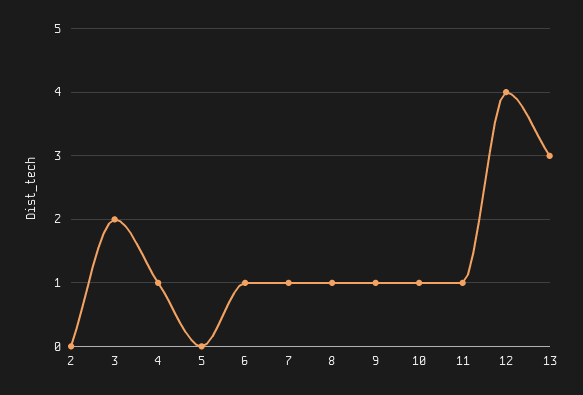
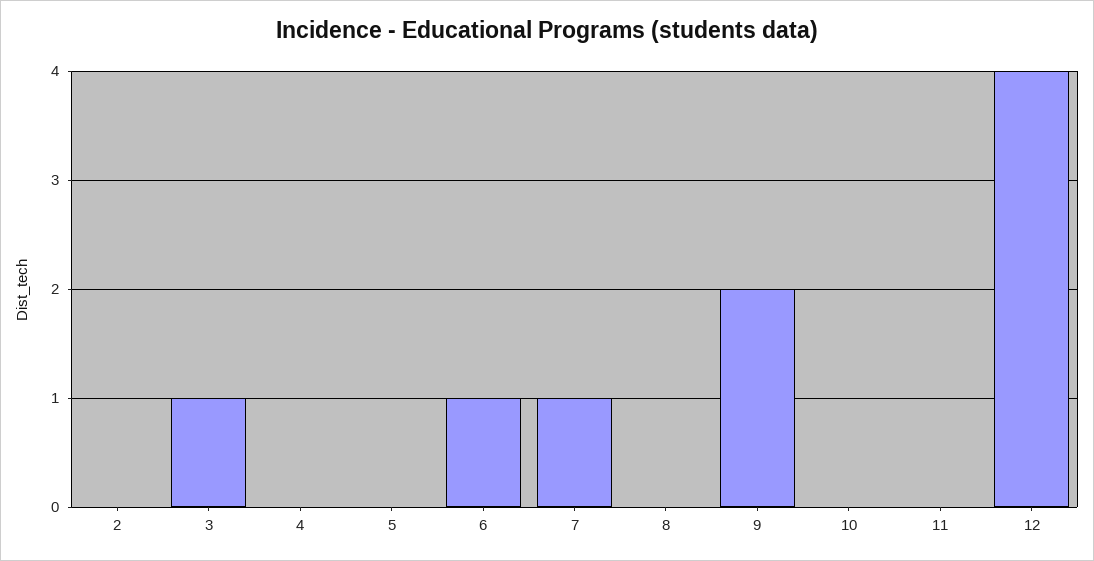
3: 2 -> 1
4: 1 -> 0
8: 1 -> 0
9: 1 -> 2
10: 1 -> 0
11: 1 -> 0
13: 3 -> none

